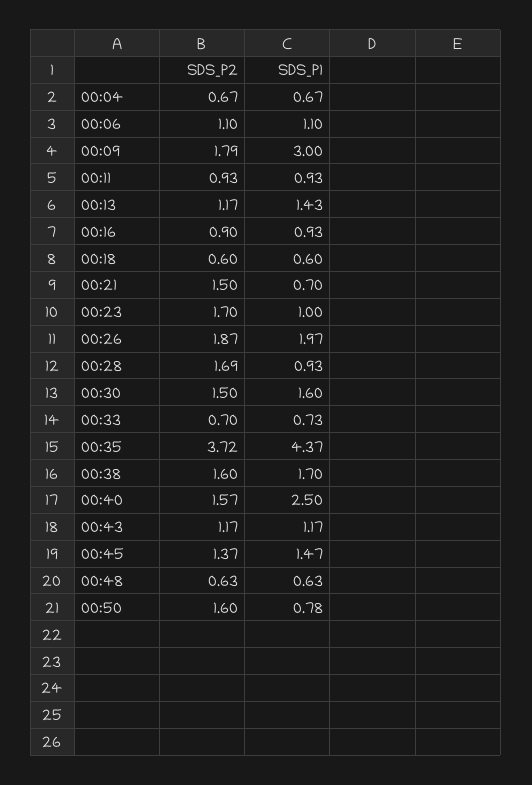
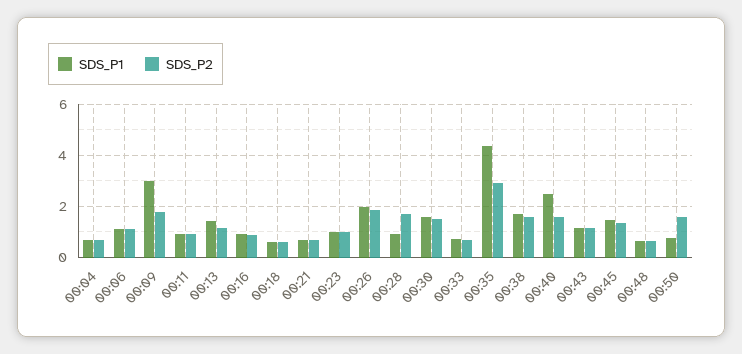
SDS_P2, 00:21: 1.5 -> 0.75
SDS_P2, 00:23: 1.7 -> 1
SDS_P2, 00:35: 3.72 -> 3

